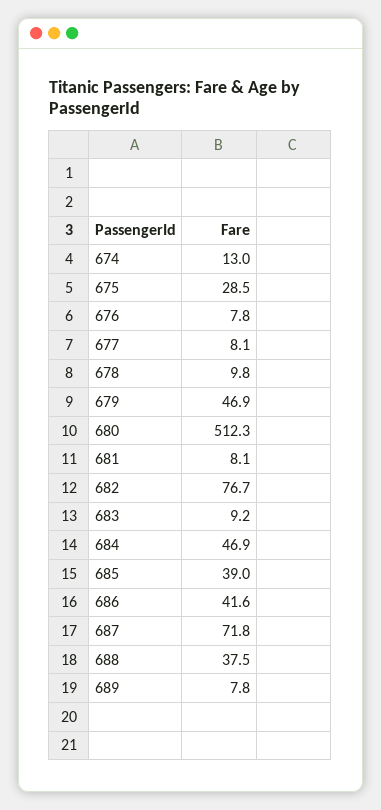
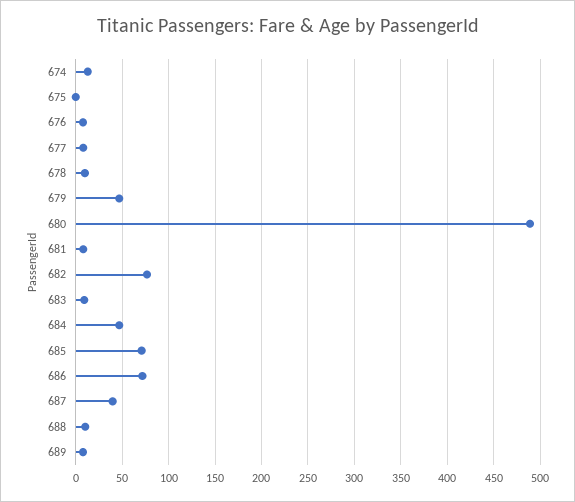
675: 28.5 -> 0
680: 512.3 -> 490
685: 39 -> 70
686: 41.6 -> 70
687: 71.8 -> 40
688: 37.5 -> 10

